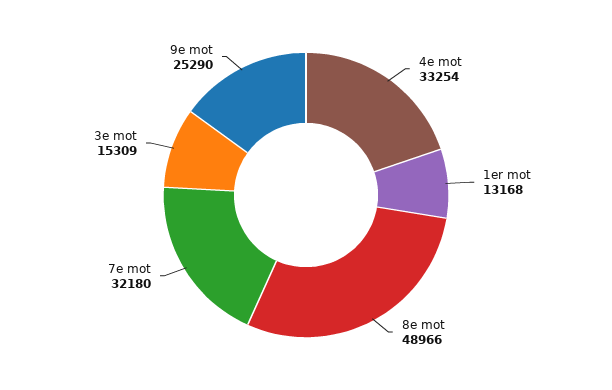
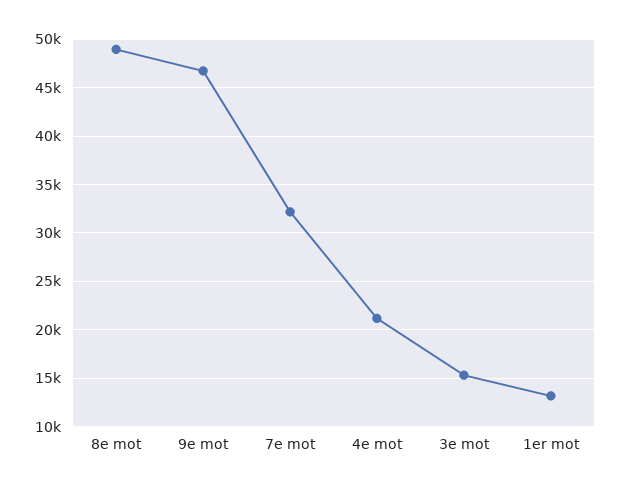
4e mot: 33254 -> 21000
9e mot: 25290 -> 47000

